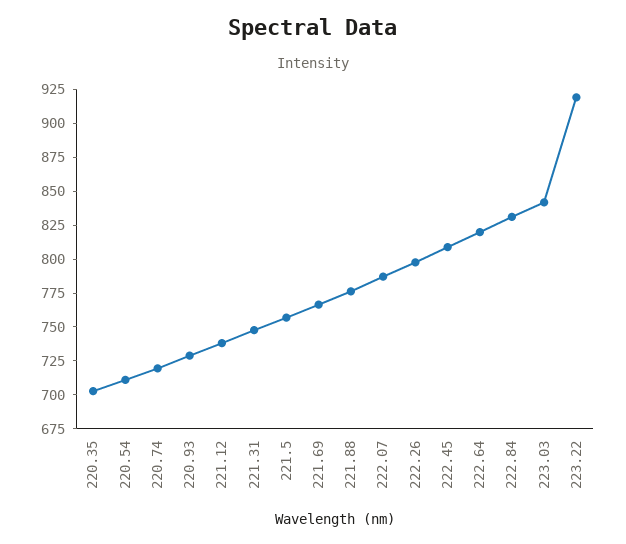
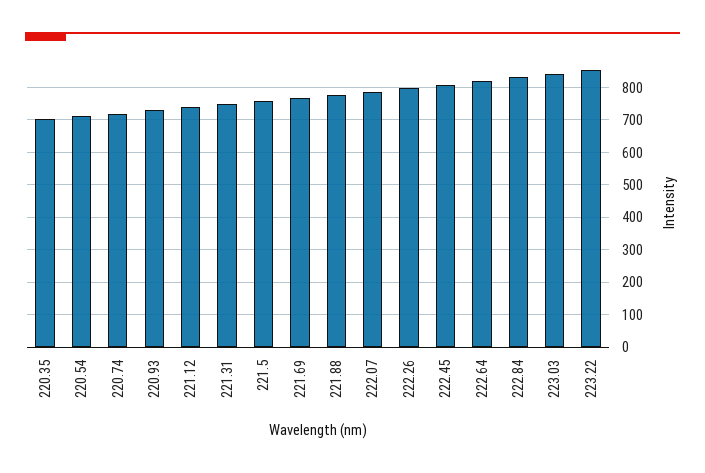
223.22: 925 -> 860

